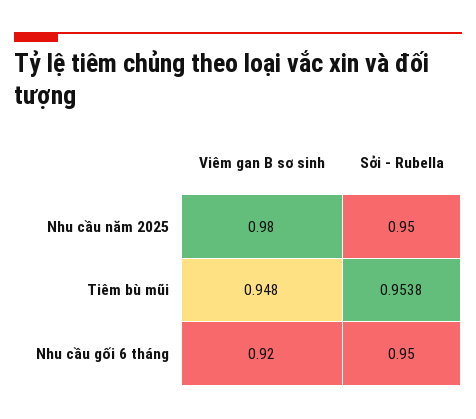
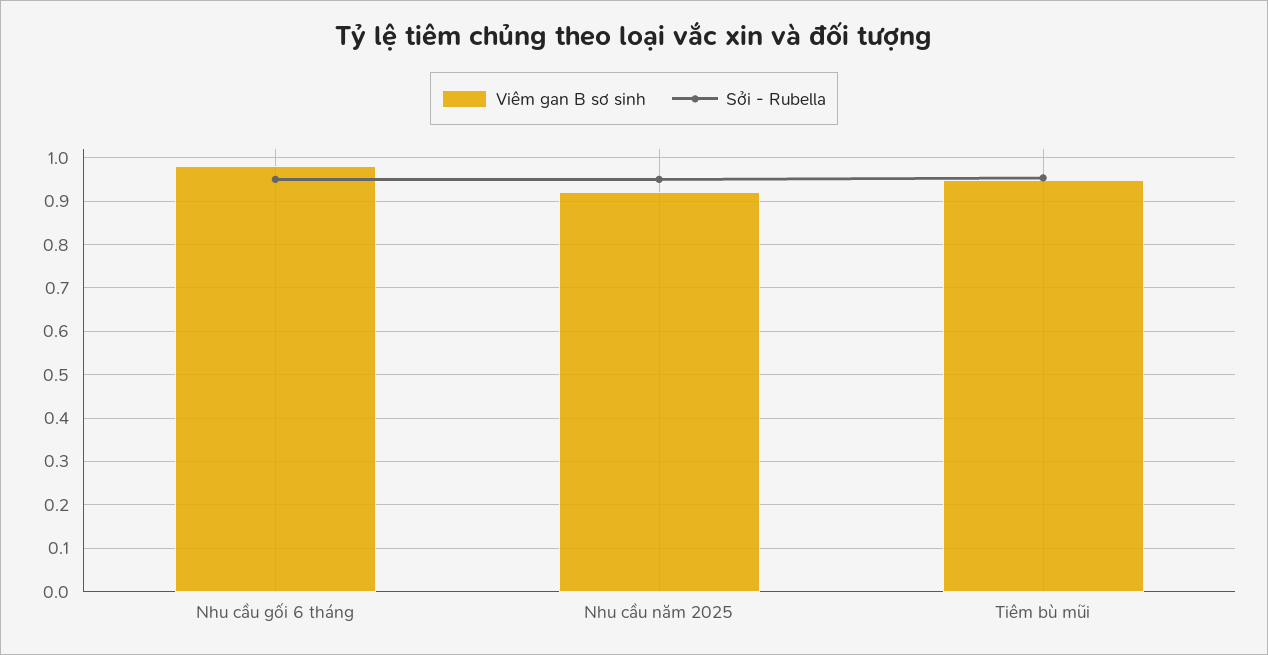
Viêm gan B sơ sinh, Nhu cầu năm 2025: 0.98 -> 0.92
Viêm gan B sơ sinh, Nhu cầu gối 6 tháng: 0.92 -> 0.98

